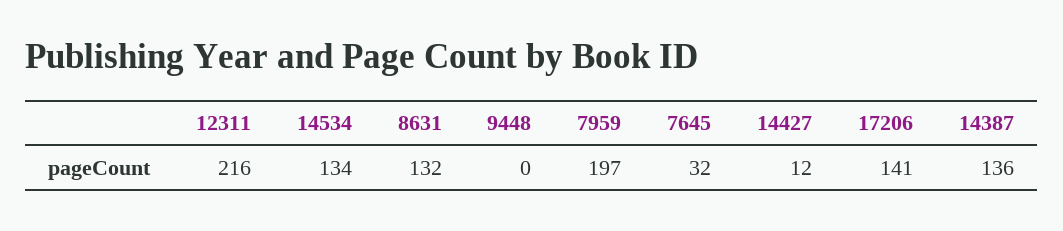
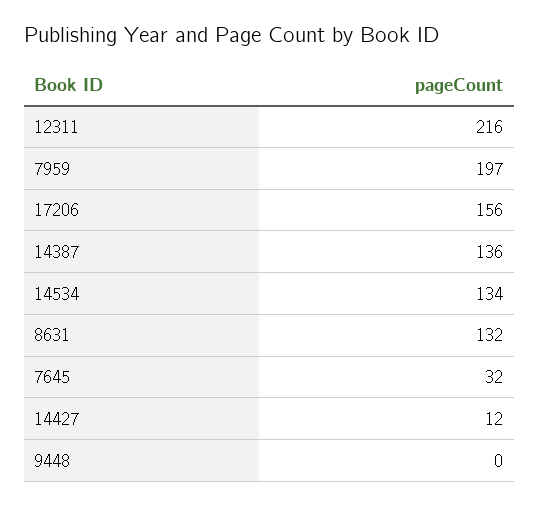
17206: 141 -> 156

